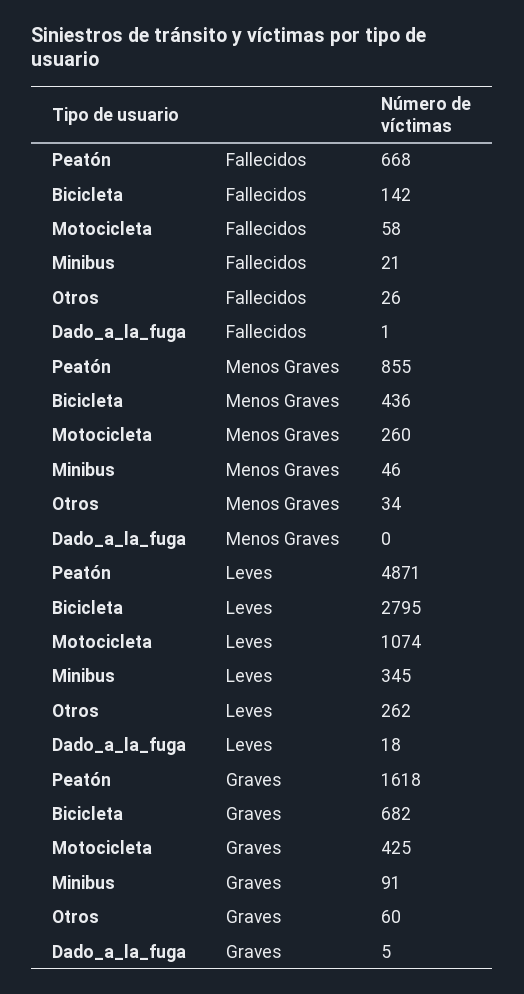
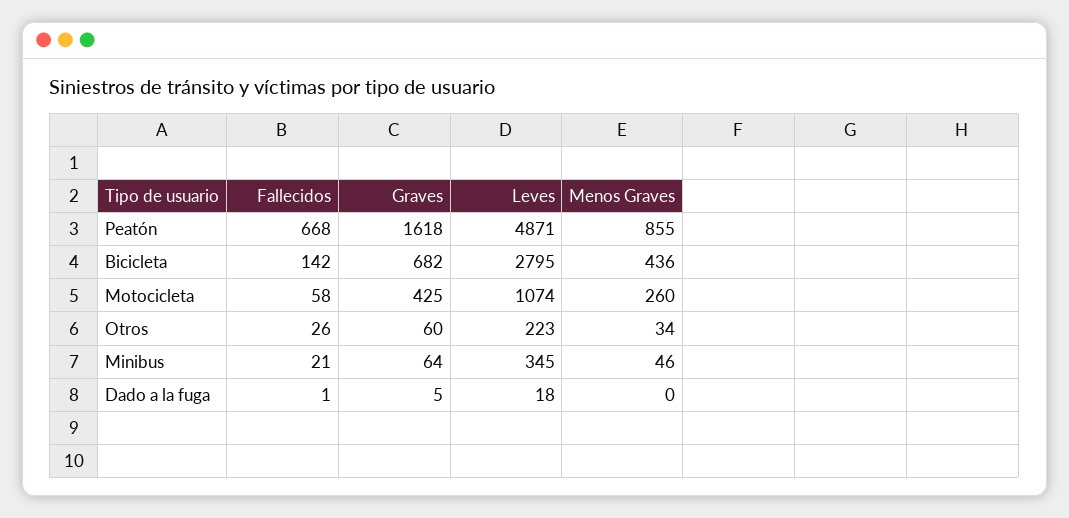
Otros, Leves: 262 -> 223
Minibus, Graves: 91 -> 64

